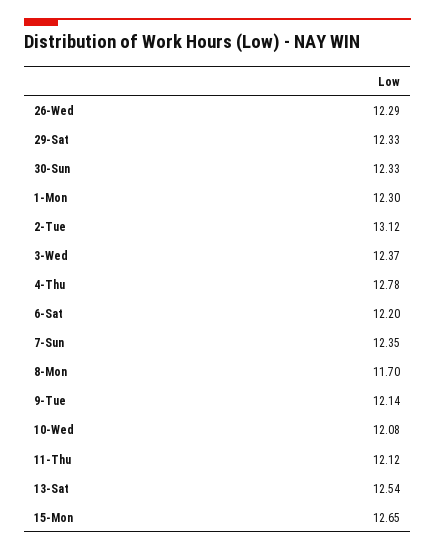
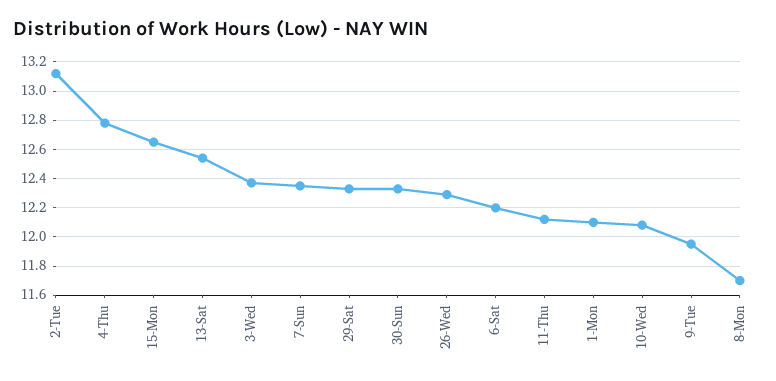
1-Mon: 12.3 -> 12.1
9-Tue: 12.14 -> 11.95

